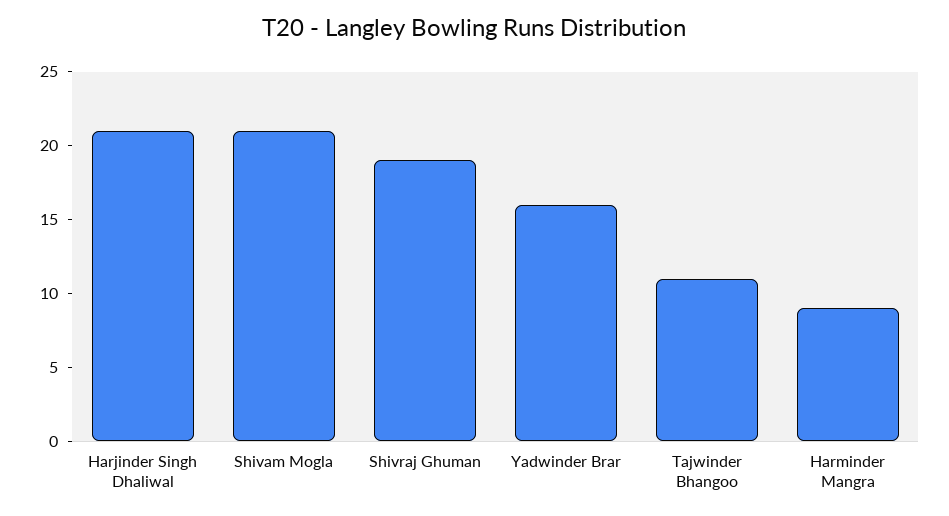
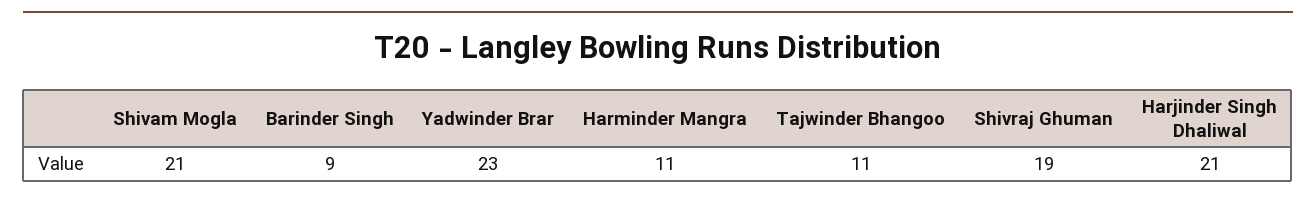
Yadwinder Brar: 16 -> 23
Harminder Mangra: 9 -> 11
Barinder Singh: none -> 9

